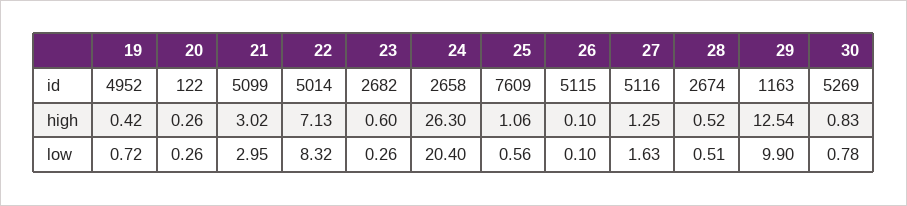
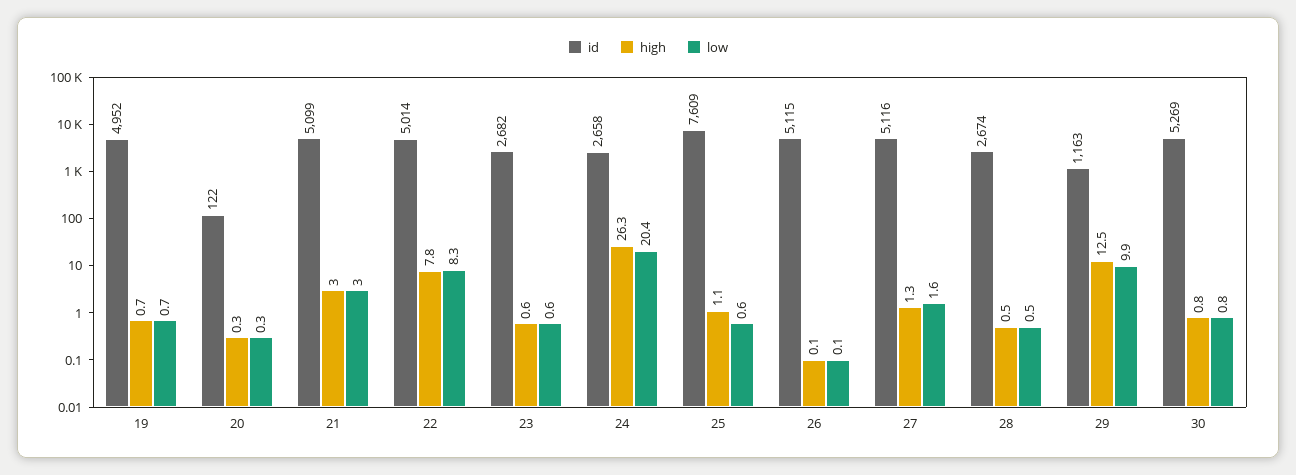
high, 19: 0.42 -> 0.7
high, 22: 7.13 -> 7.8
low, 23: 0.26 -> 0.6

